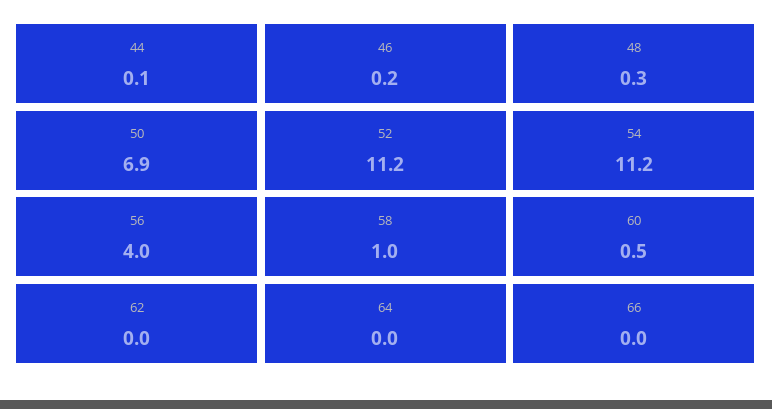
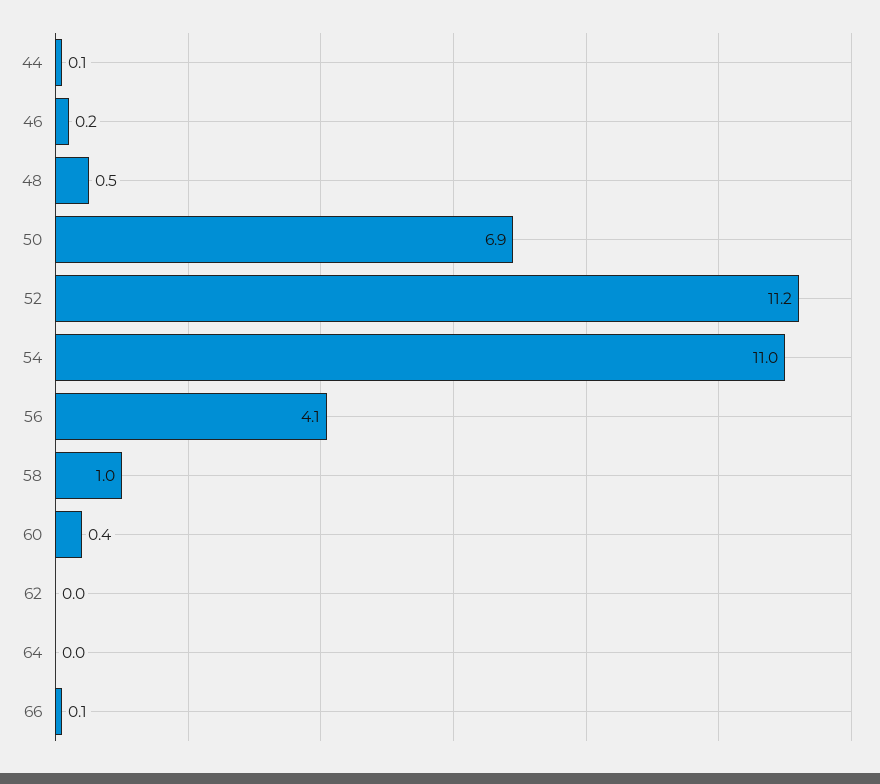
48: 0.3 -> 0.5
54: 11.2 -> 11
56: 4 -> 4.1
60: 0.5 -> 0.4
66: 0 -> 0.1

